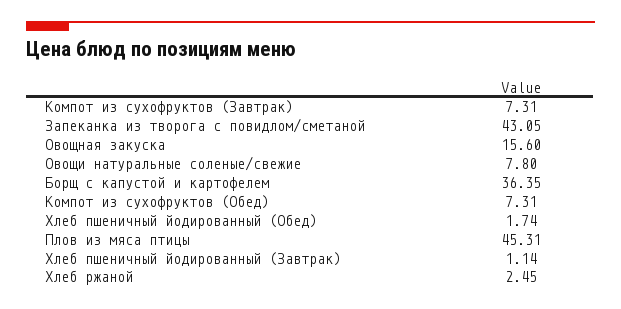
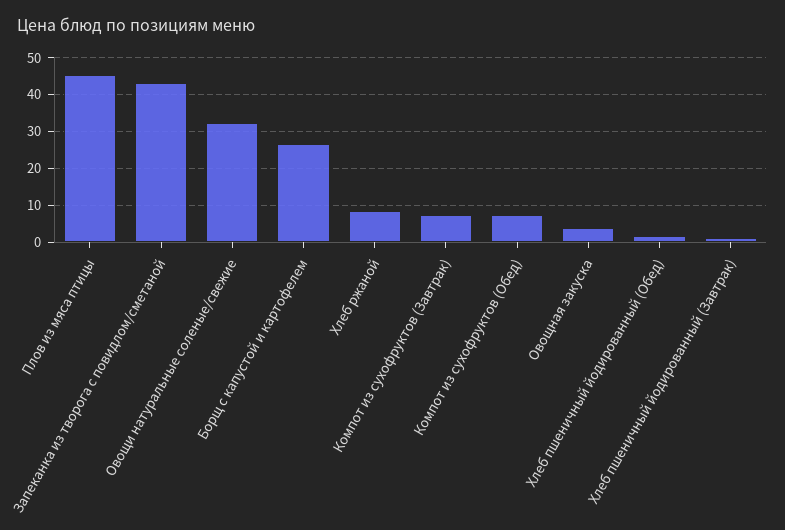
Овощная закуска: 15.6 -> 4
Овощи натуральные соленые/свежие: 7.8 -> 32
Борщ с капустой и картофелем: 36.35 -> 26
Хлеб ржаной: 2.45 -> 8

